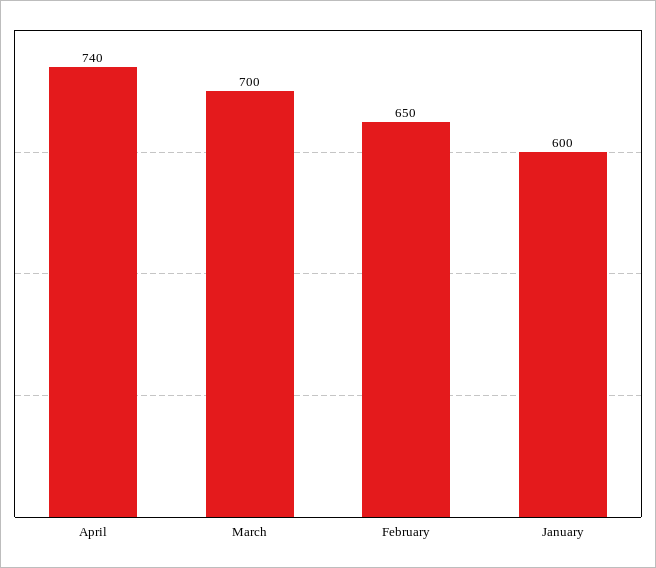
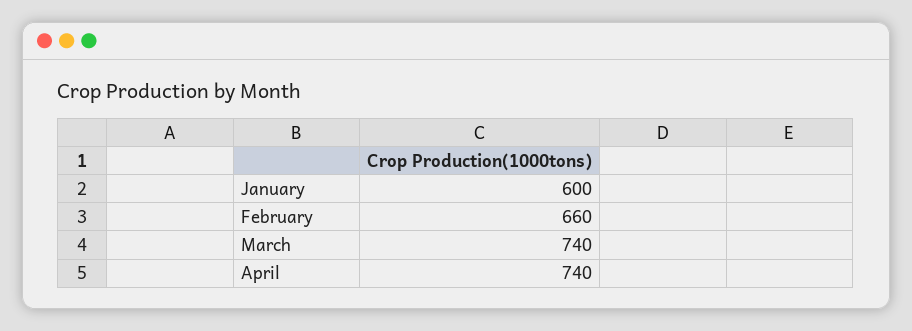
March: 700 -> 740
February: 650 -> 660

